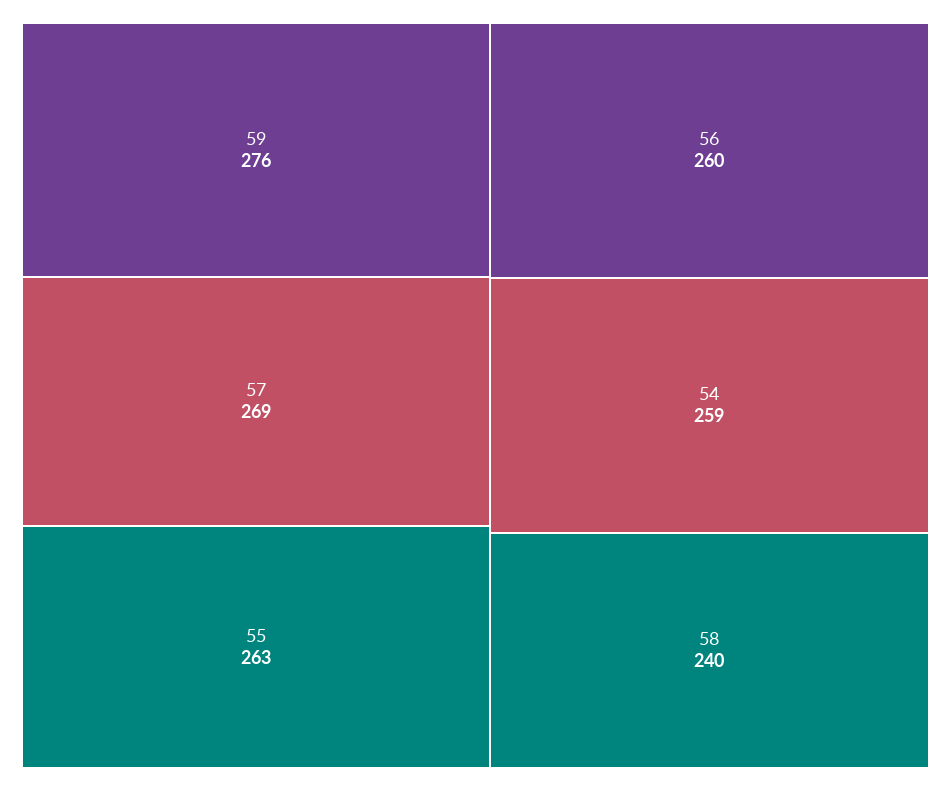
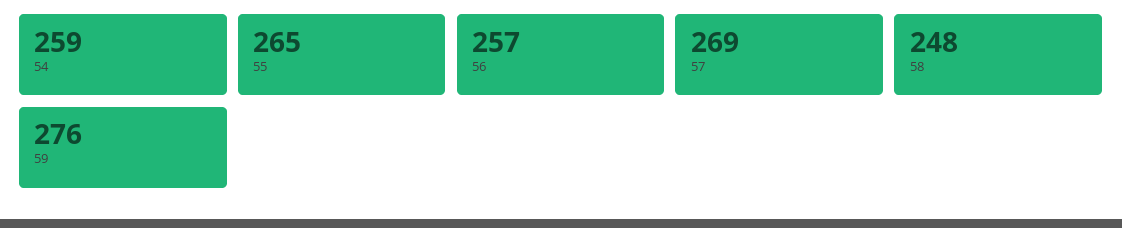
55: 263 -> 265
56: 260 -> 257
58: 240 -> 248

